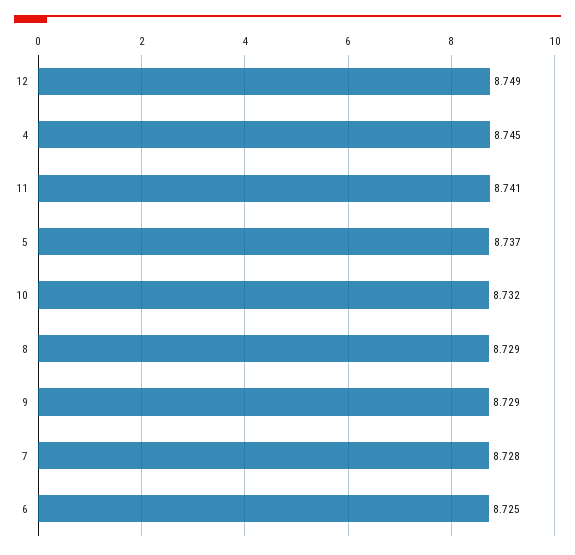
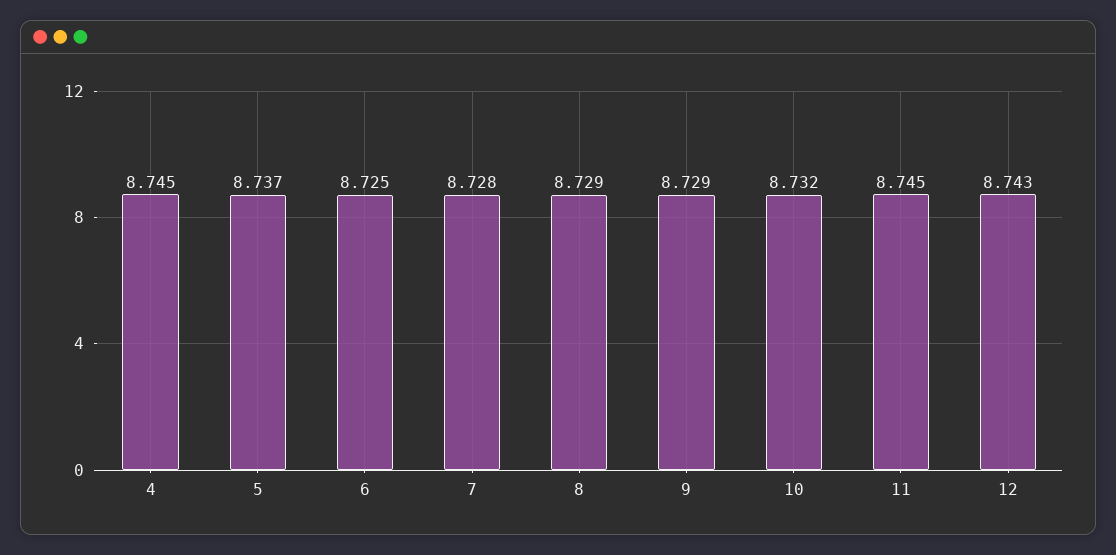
12: 8.749 -> 8.743
11: 8.741 -> 8.745

